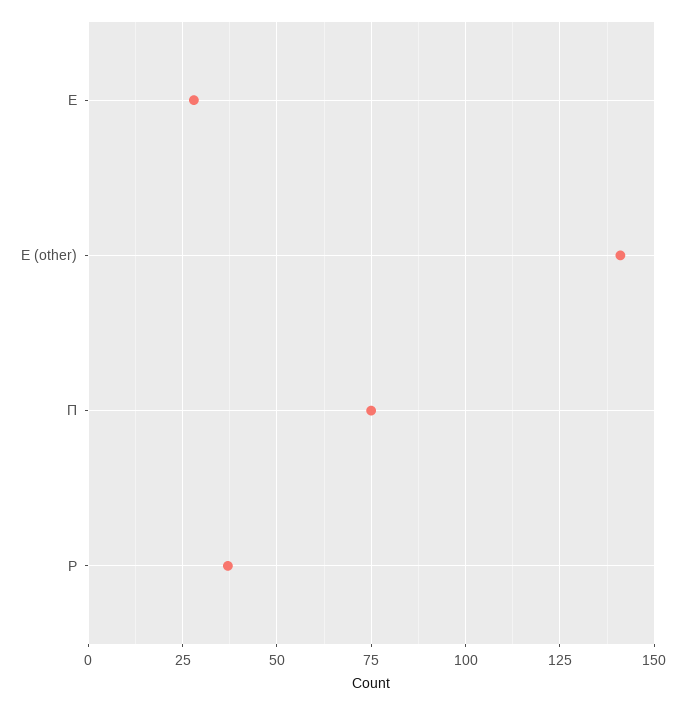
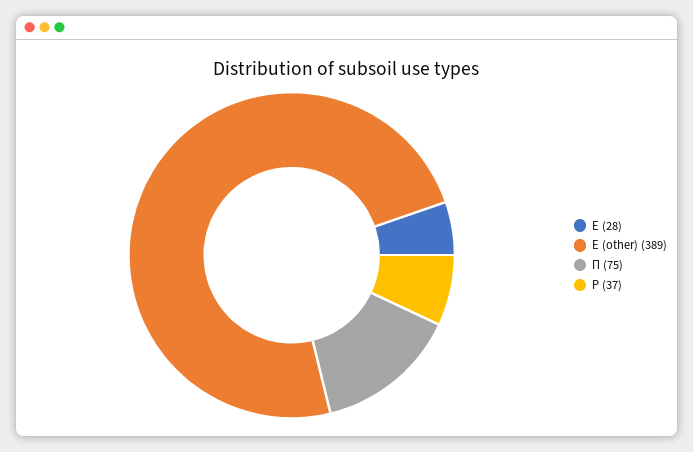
Е (other): 140 -> 389

